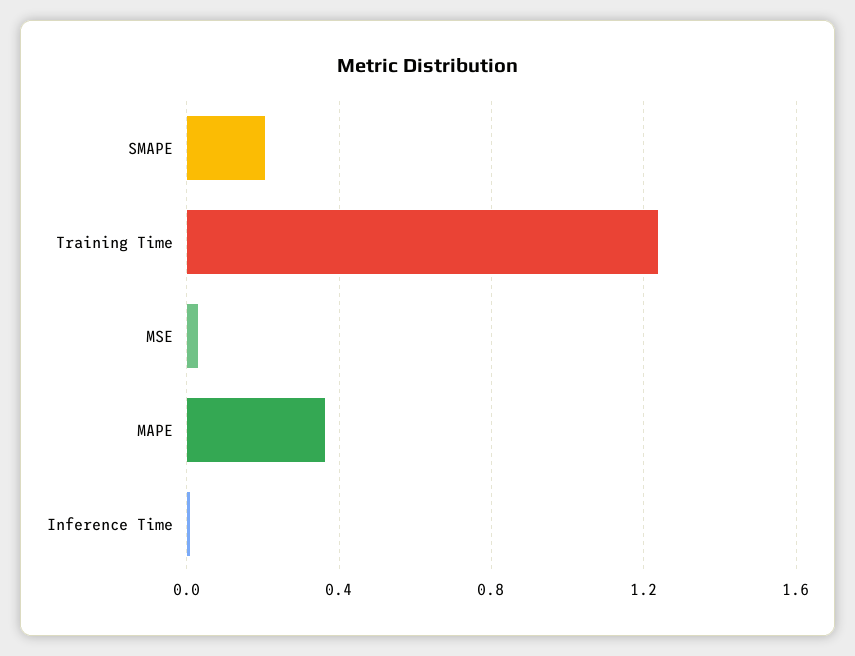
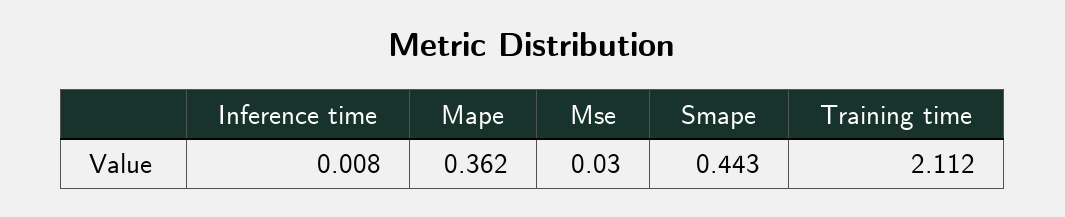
SMAPE: 0.2 -> 0.443
Training Time: 1.25 -> 2.112

